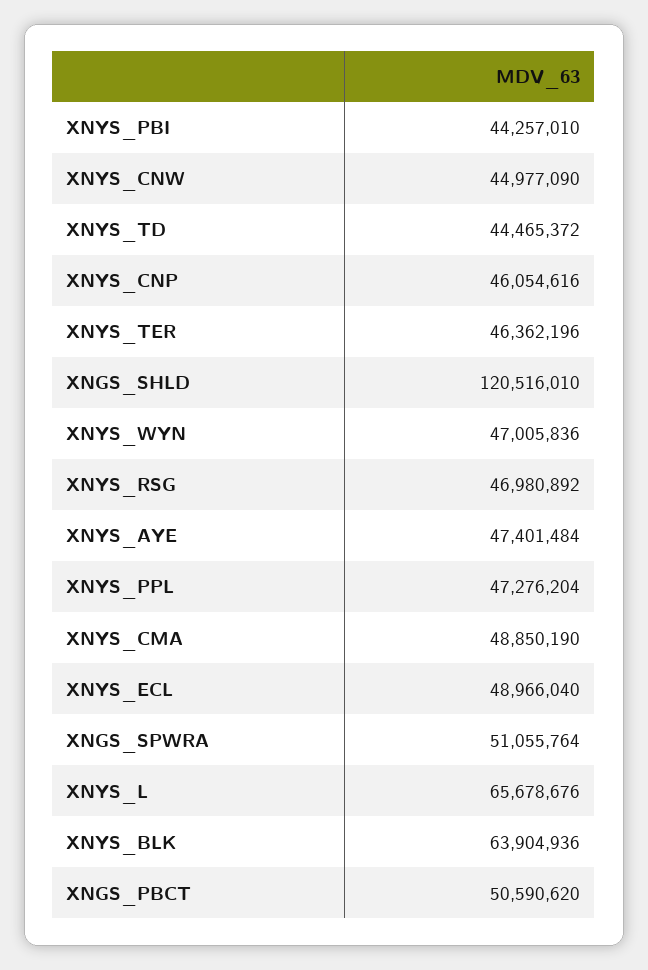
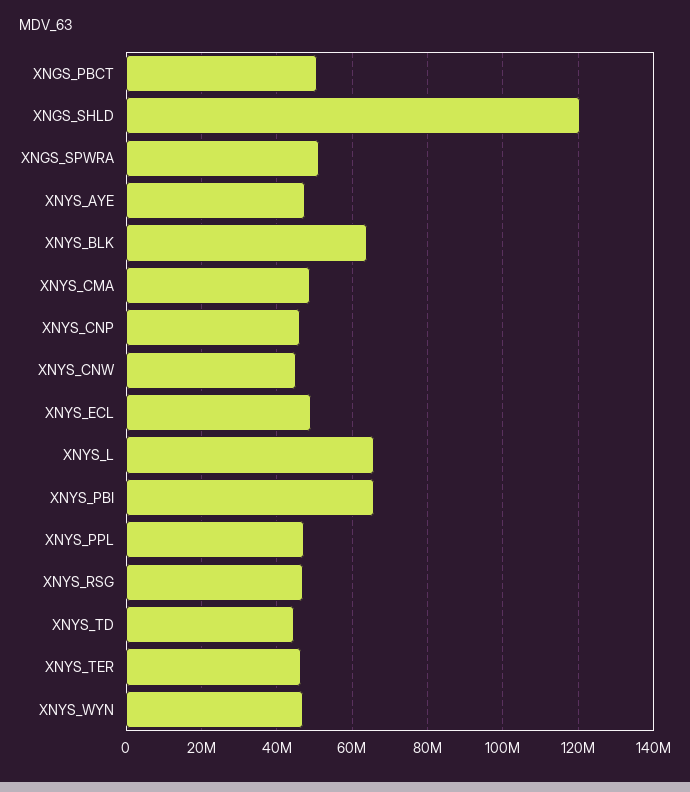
XNYS_PBI: 44257010 -> 66000000

